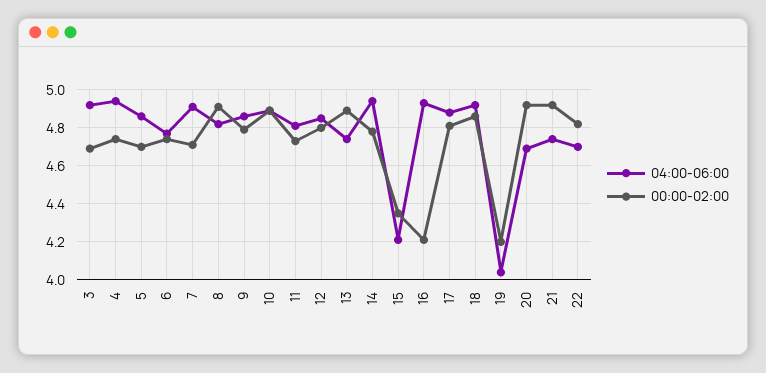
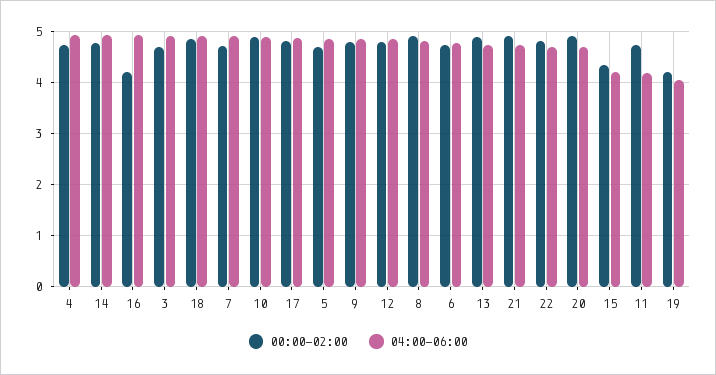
04:00-06:00, 11: 4.8 -> 4.2

